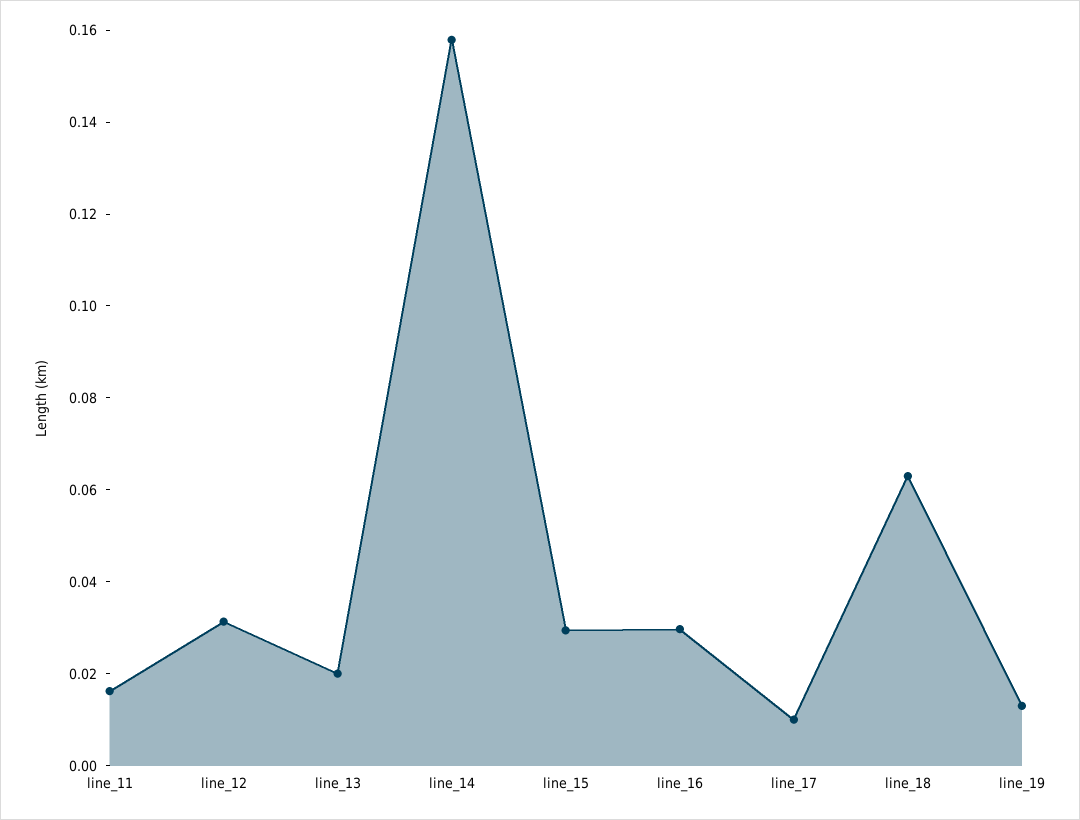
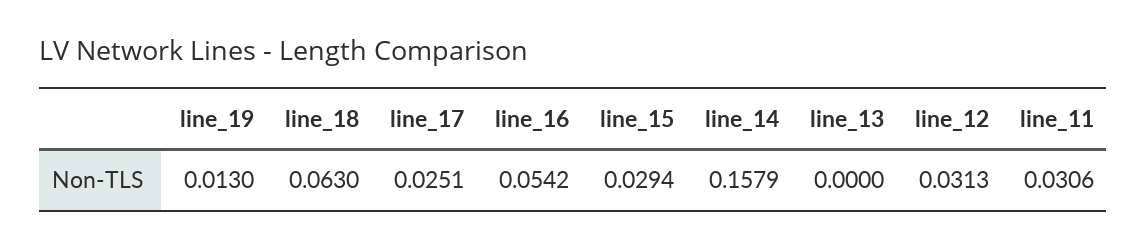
line_11: 0.015 -> 0.0306
line_13: 0.02 -> 0
line_16: 0.03 -> 0.0542
line_17: 0.01 -> 0.0251

